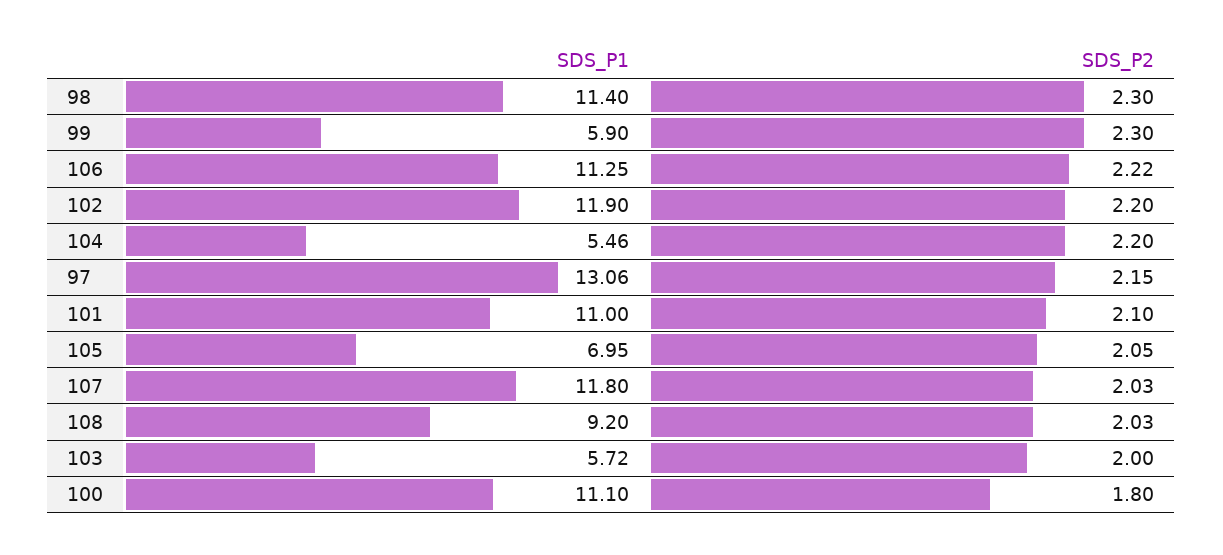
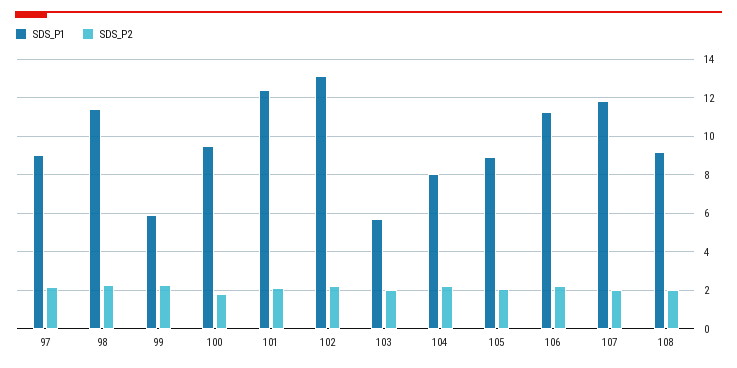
SDS_P1, 102: 11.9 -> 13
SDS_P1, 104: 5.46 -> 8
SDS_P1, 97: 13.06 -> 9
SDS_P1, 101: 11 -> 12.5
SDS_P1, 105: 6.95 -> 9
SDS_P1, 100: 11.1 -> 9.5

